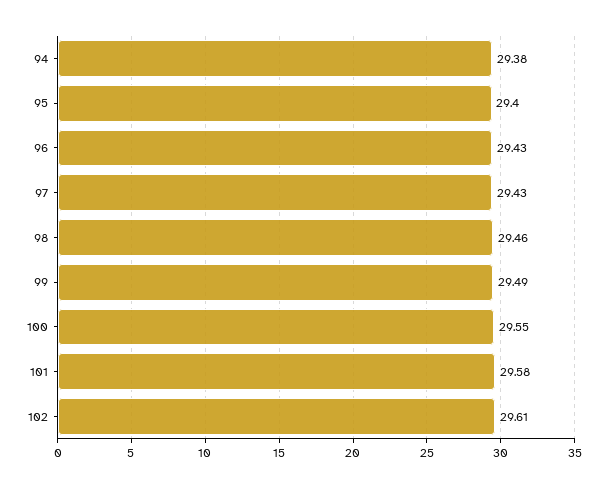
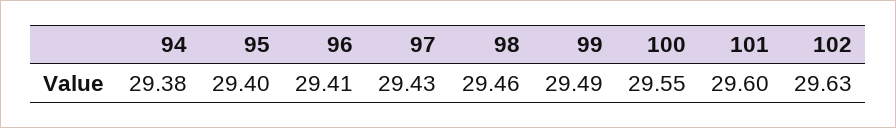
96: 29.43 -> 29.41
101: 29.58 -> 29.6
102: 29.61 -> 29.63

